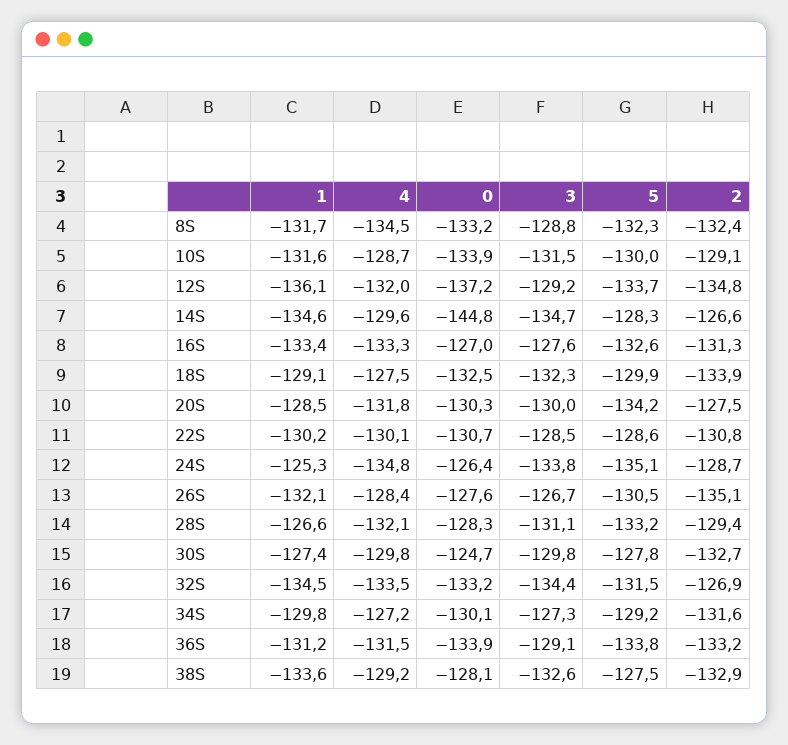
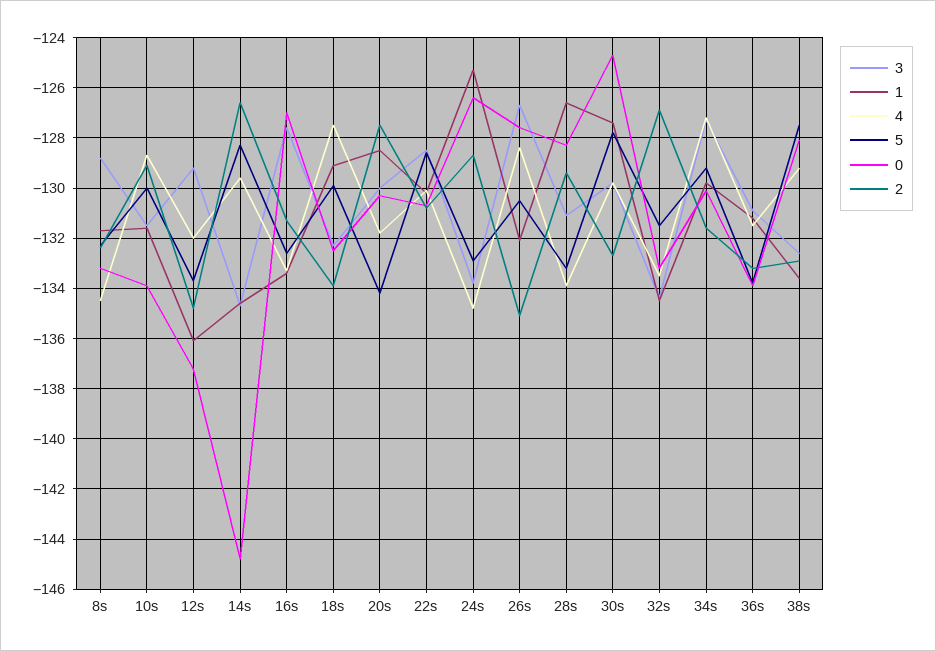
5, 24S: -135.1 -> -133
4, 28S: -132.1 -> -134
3, 36S: -129.1 -> -131

